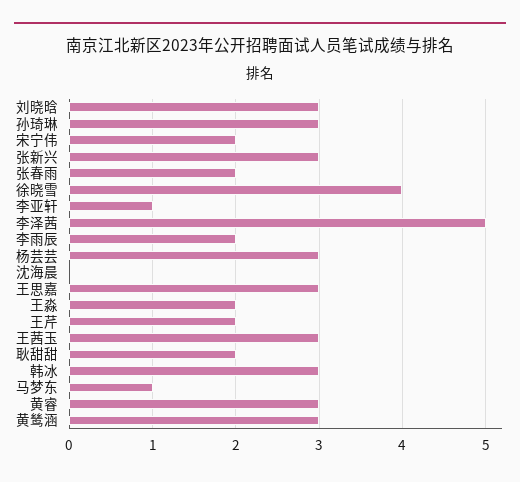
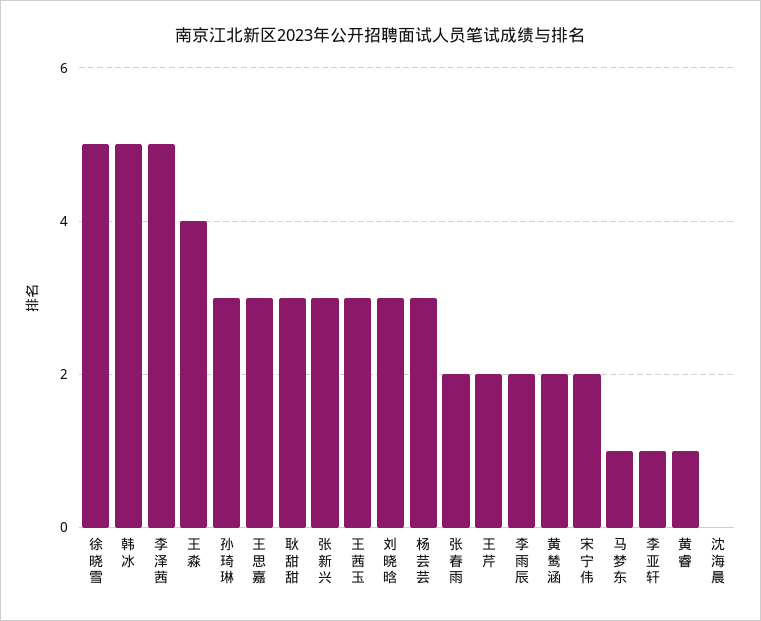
徐晓雪: 4 -> 5
王淼: 2 -> 4
耿甜甜: 2 -> 3
韩冰: 3 -> 5
黄睿: 3 -> 1
黄鸶涵: 3 -> 2

